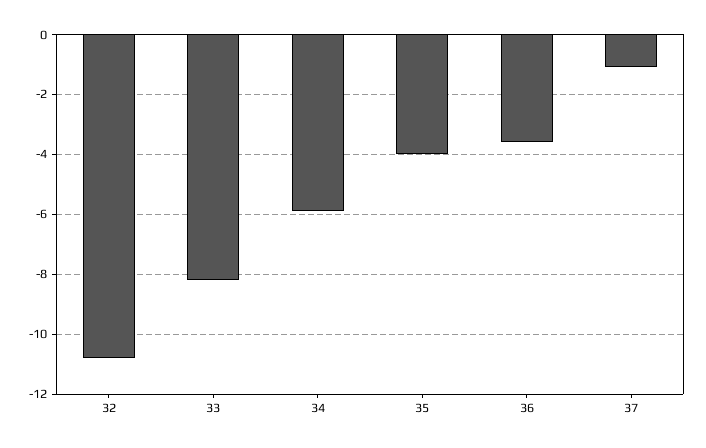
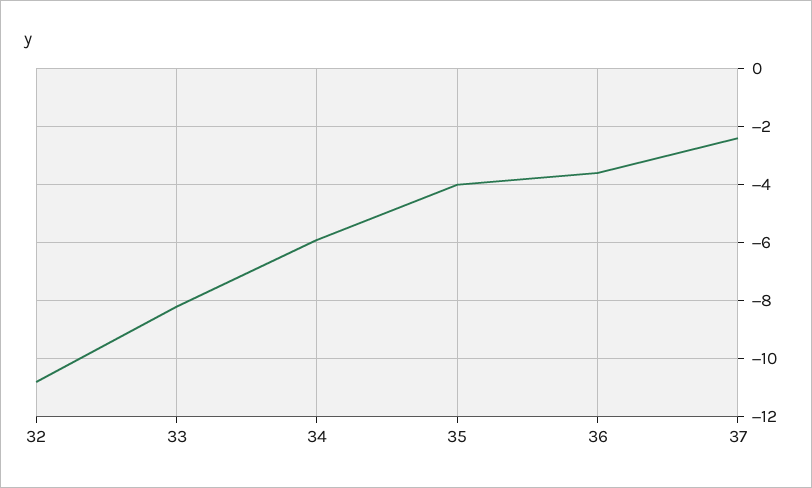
37: -1 -> -2.5

